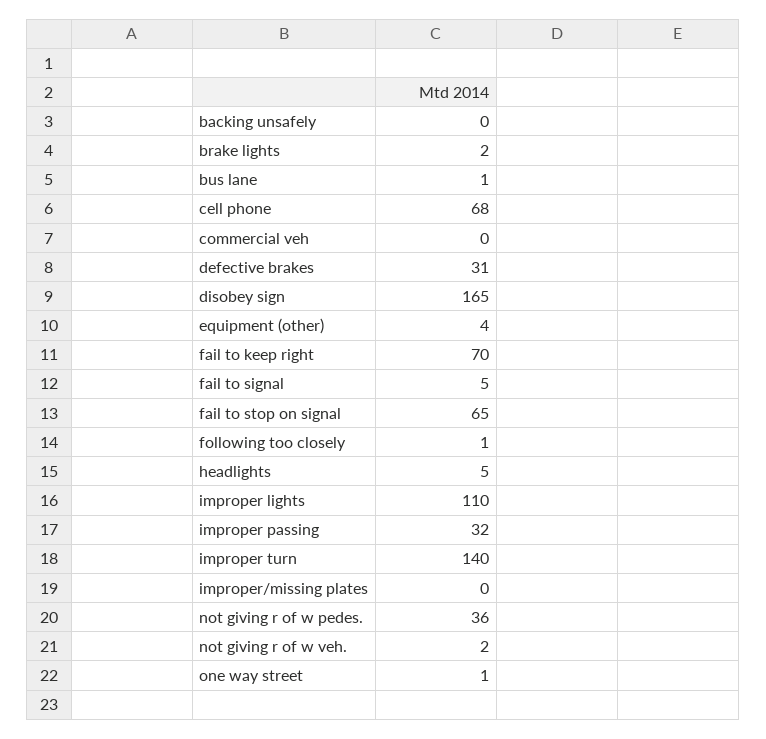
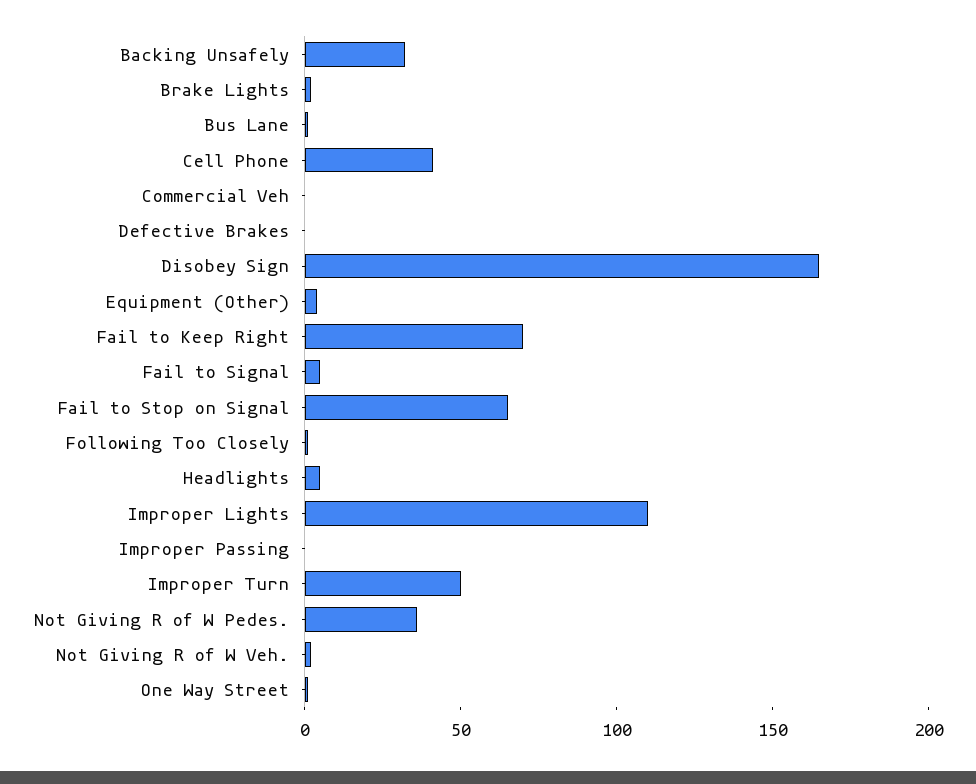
backing unsafely: 0 -> 30
cell phone: 68 -> 40
defective brakes: 31 -> 0
improper passing: 32 -> 0
improper turn: 140 -> 50
improper/missing plates: 0 -> none

